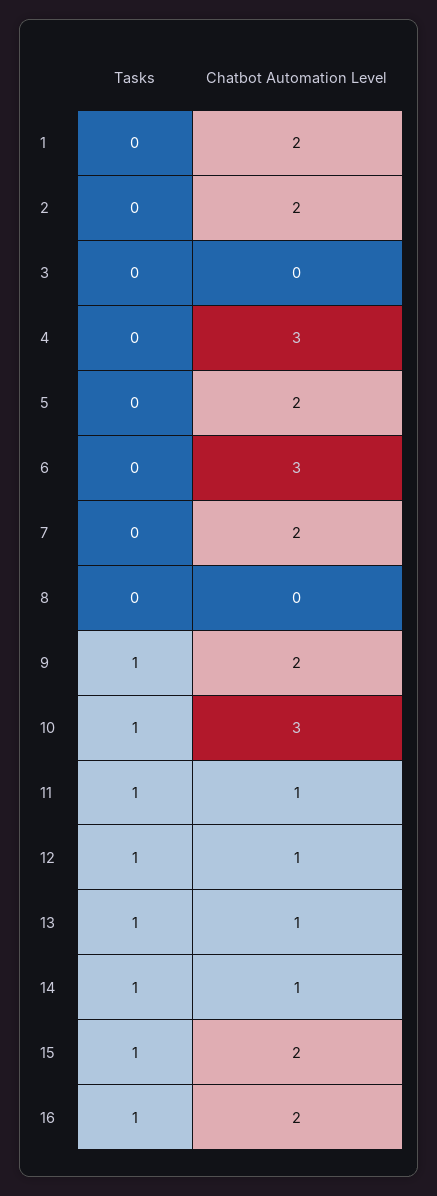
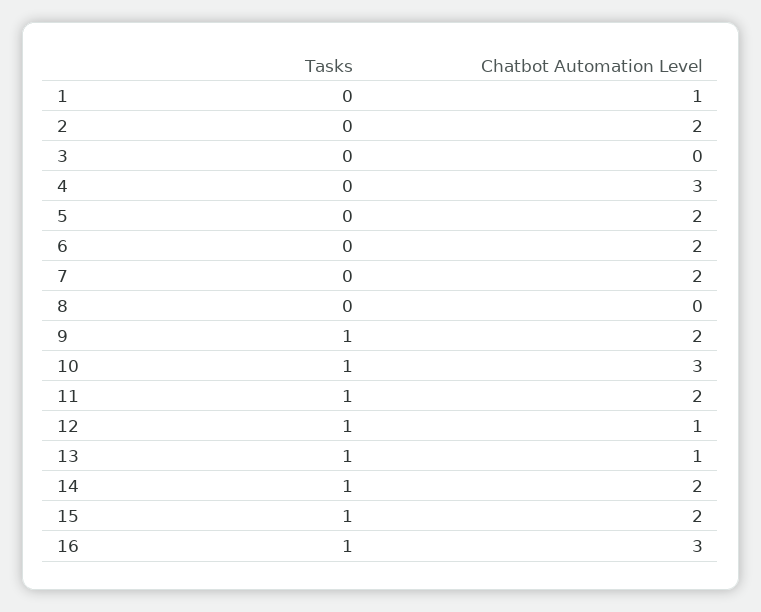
Chatbot Automation Level, 1: 2 -> 1
Chatbot Automation Level, 6: 3 -> 2
Chatbot Automation Level, 11: 1 -> 2
Chatbot Automation Level, 14: 1 -> 2
Chatbot Automation Level, 16: 2 -> 3

